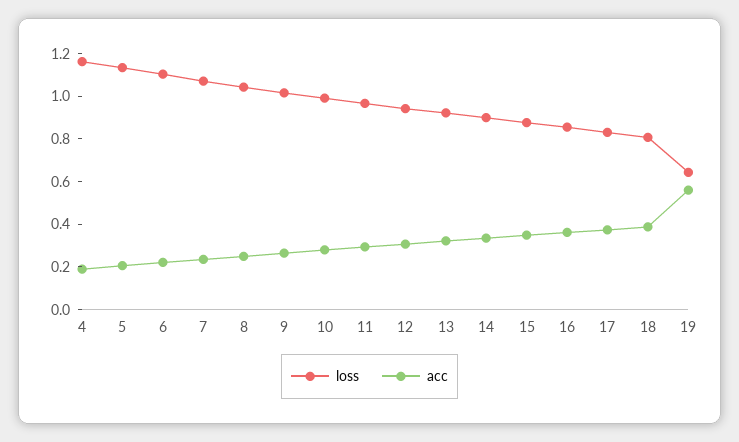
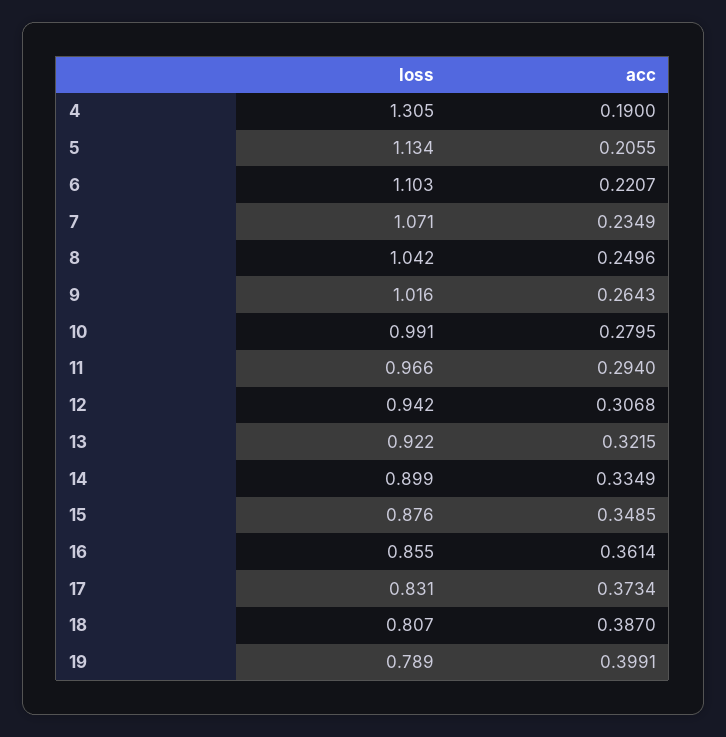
loss, 4: 1.15 -> 1.305
loss, 19: 0.65 -> 0.789
acc, 19: 0.55 -> 0.3991

